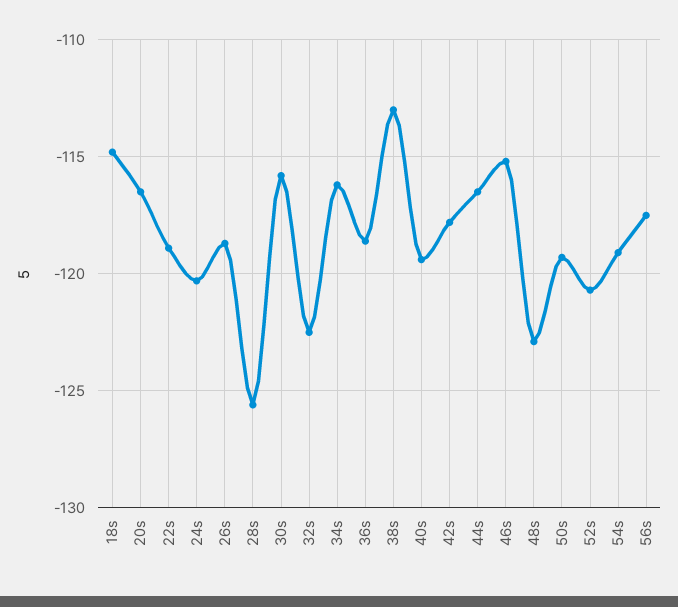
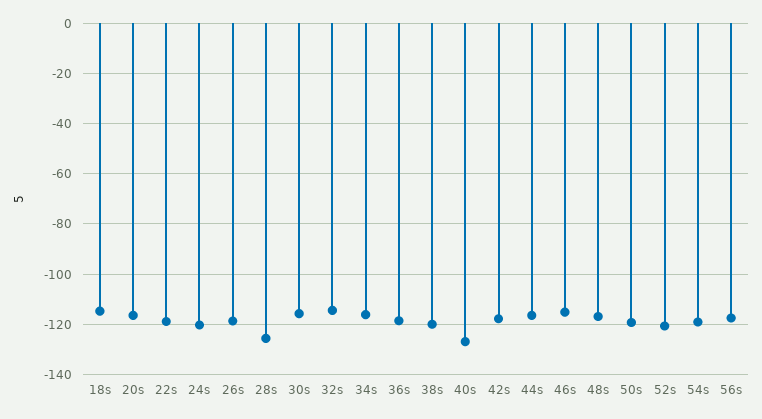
32s: -122.5 -> -115
38s: -113 -> -120
40s: -119.5 -> -127.5
48s: -123 -> -117.5

